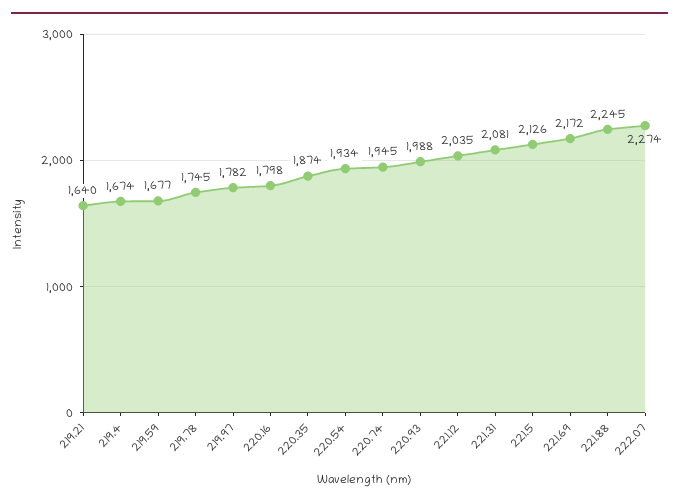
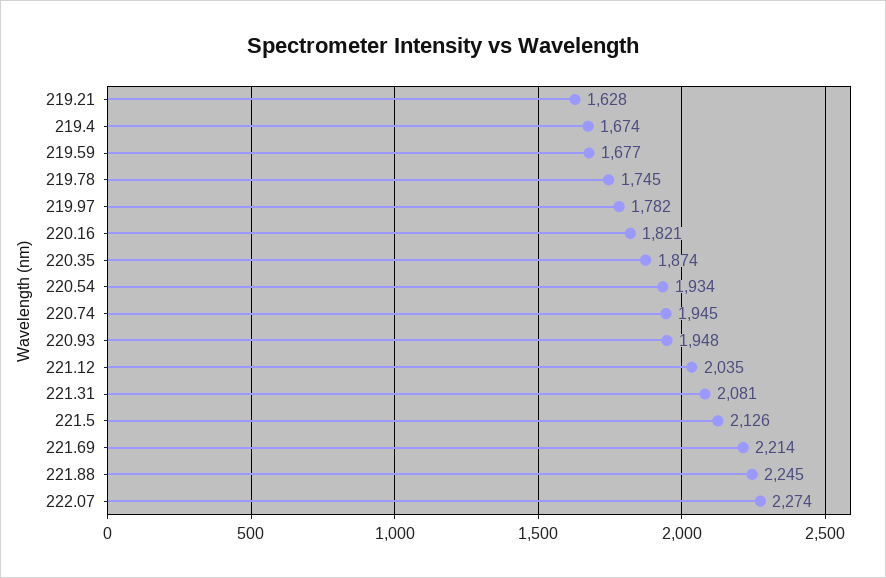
219.21: 1640 -> 1628
220.16: 1798 -> 1821
220.93: 1988 -> 1948
221.69: 2172 -> 2214

